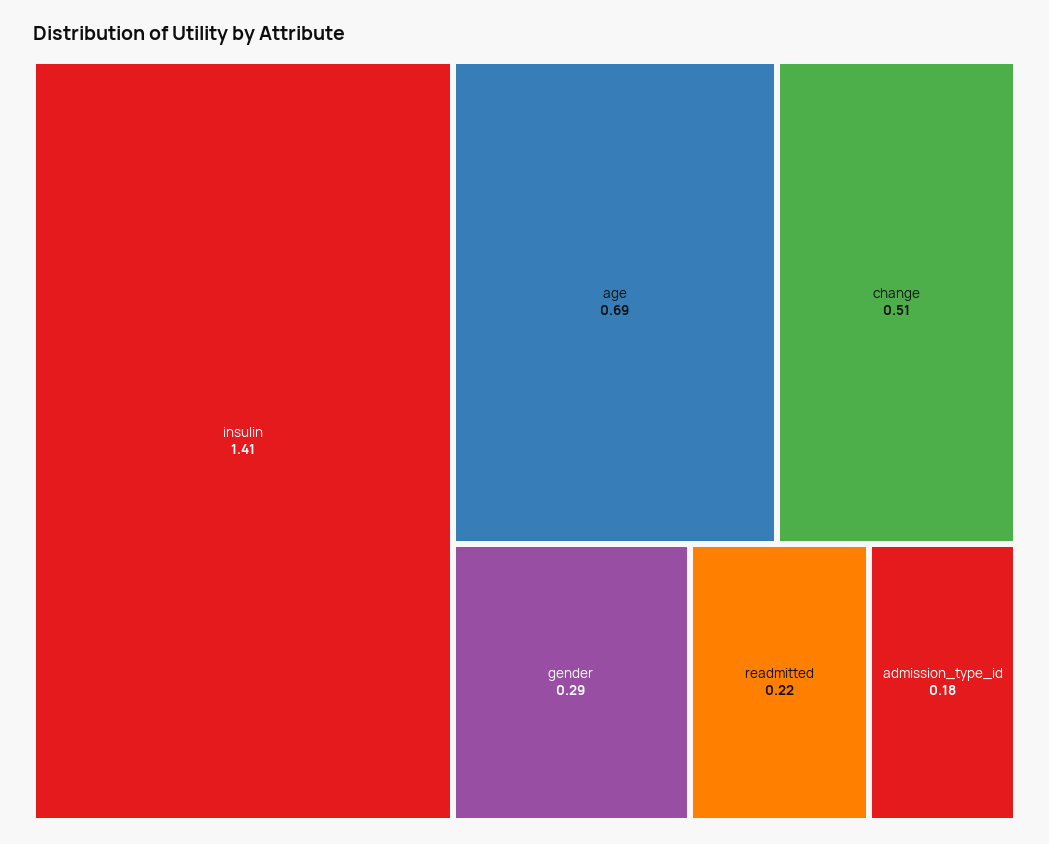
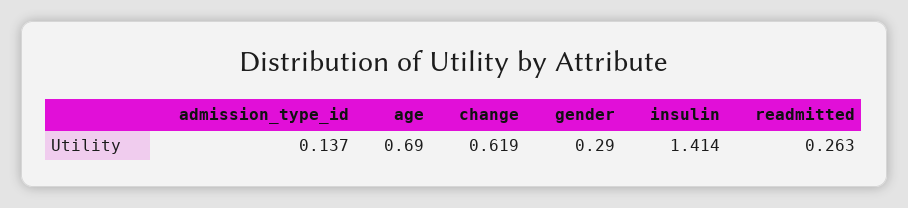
change: 0.51 -> 0.619
readmitted: 0.22 -> 0.263
admission_type_id: 0.18 -> 0.137

